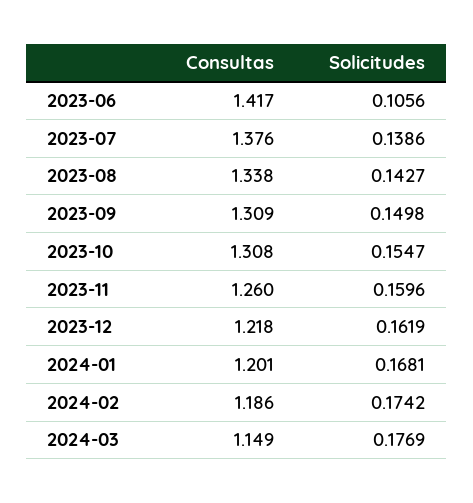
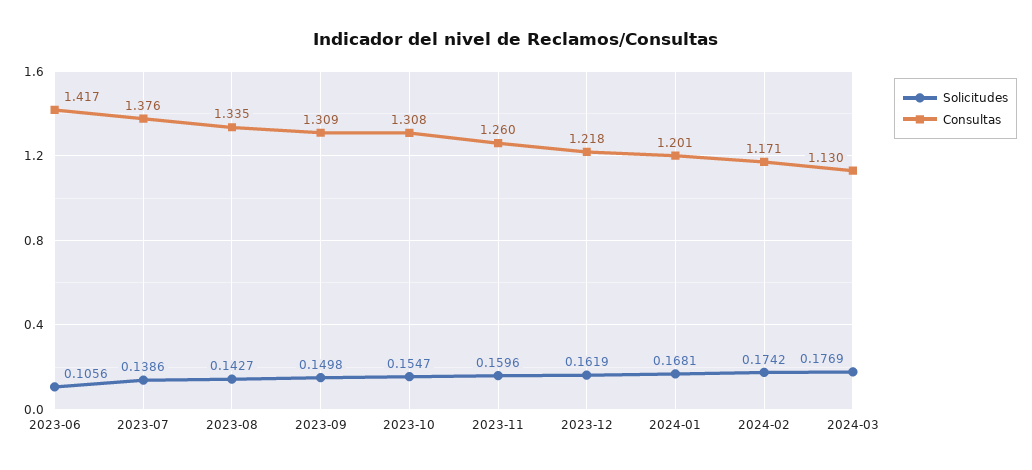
Consultas, 2023-08: 1.338 -> 1.335
Consultas, 2024-02: 1.186 -> 1.171
Consultas, 2024-03: 1.149 -> 1.13

